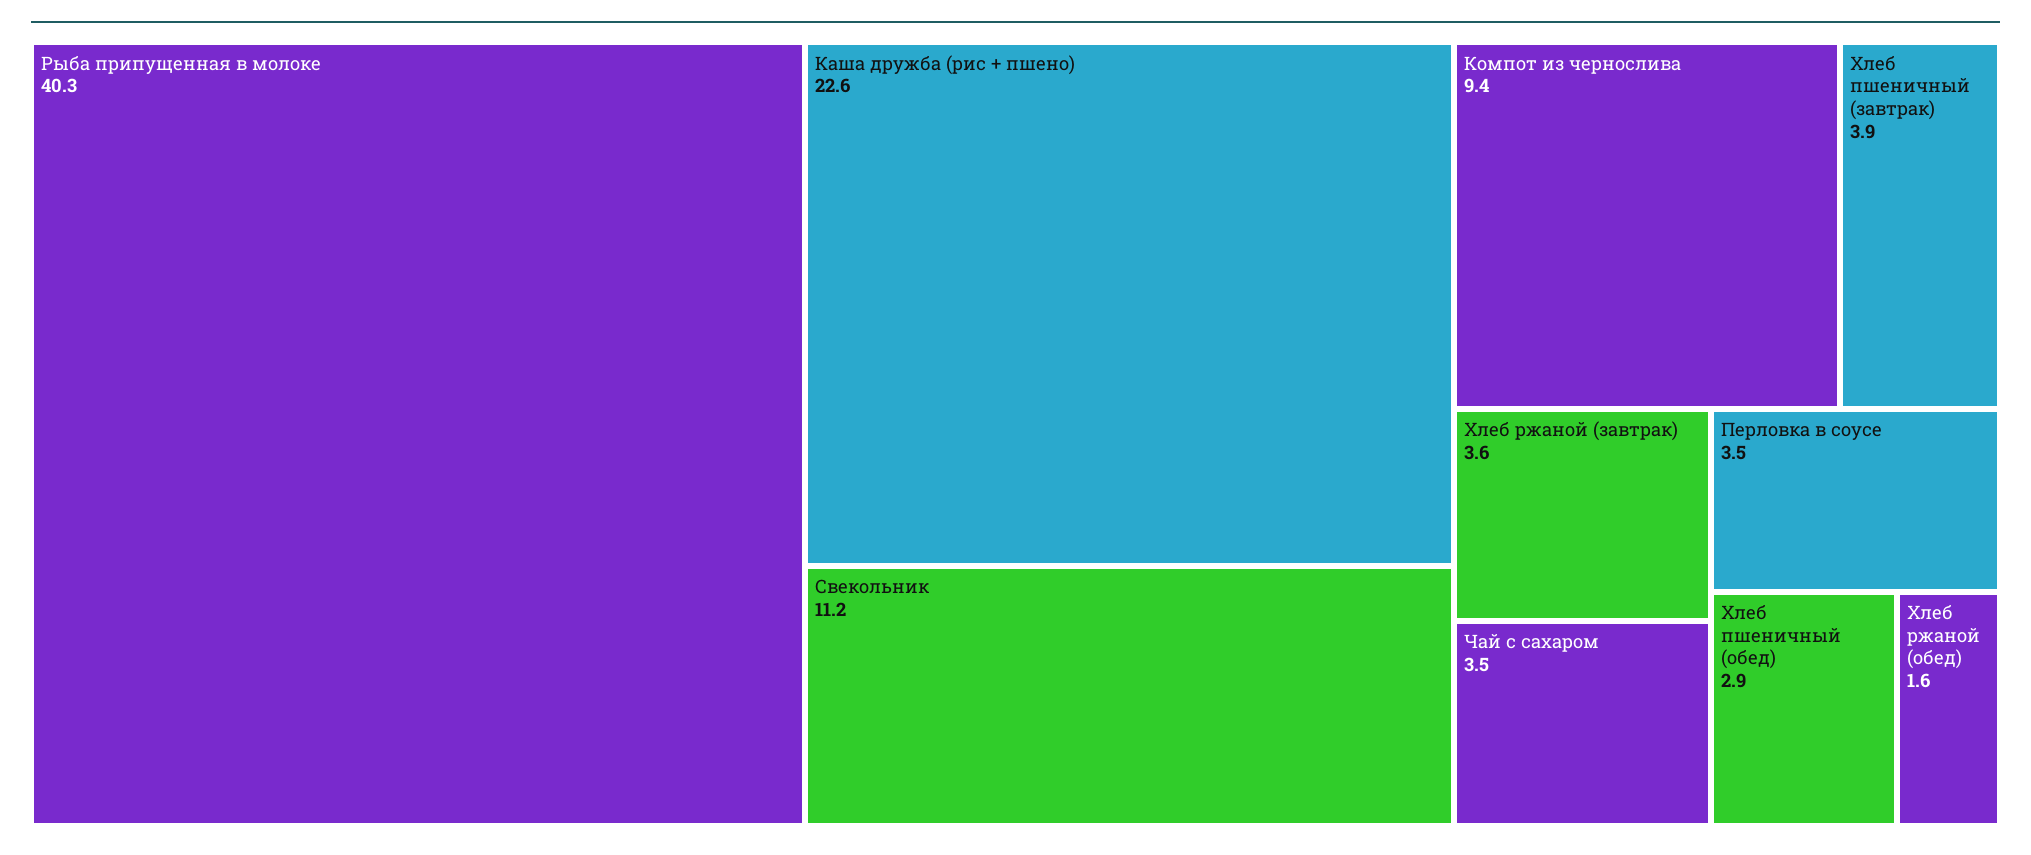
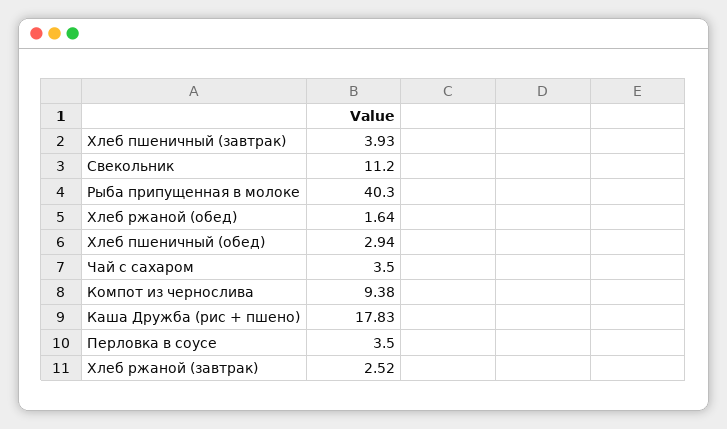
Каша дружба (рис + пшено): 22.6 -> 17.83
Хлеб ржаной (завтрак): 3.6 -> 2.52

